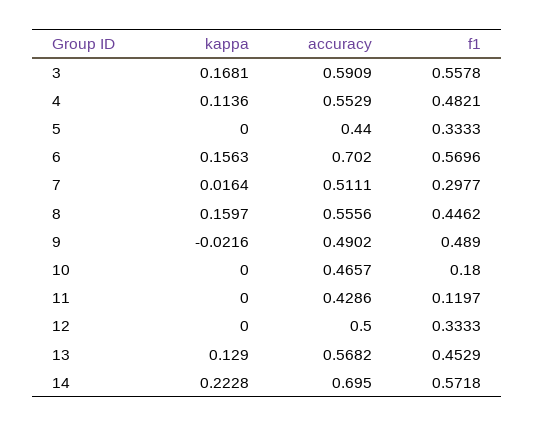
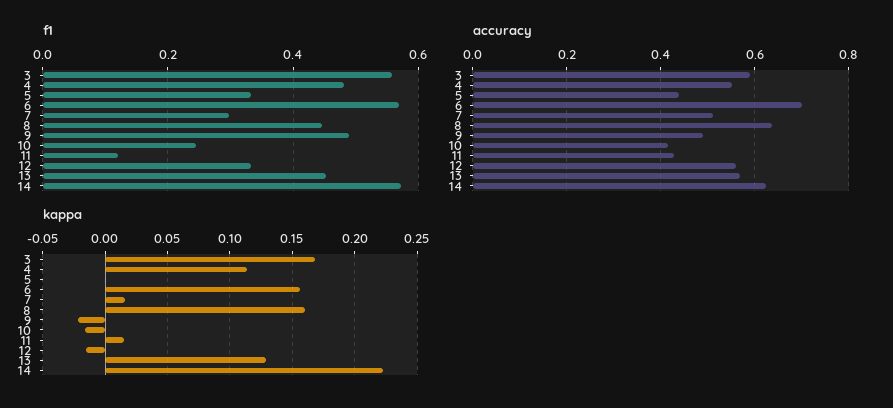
accuracy, 8: 0.5556 -> 0.64
kappa, 10: 0 -> -0.015
accuracy, 10: 0.4657 -> 0.42
f1, 10: 0.18 -> 0.24
kappa, 11: 0 -> 0.015
kappa, 12: 0 -> -0.015
accuracy, 12: 0.5 -> 0.56
accuracy, 14: 0.695 -> 0.62

